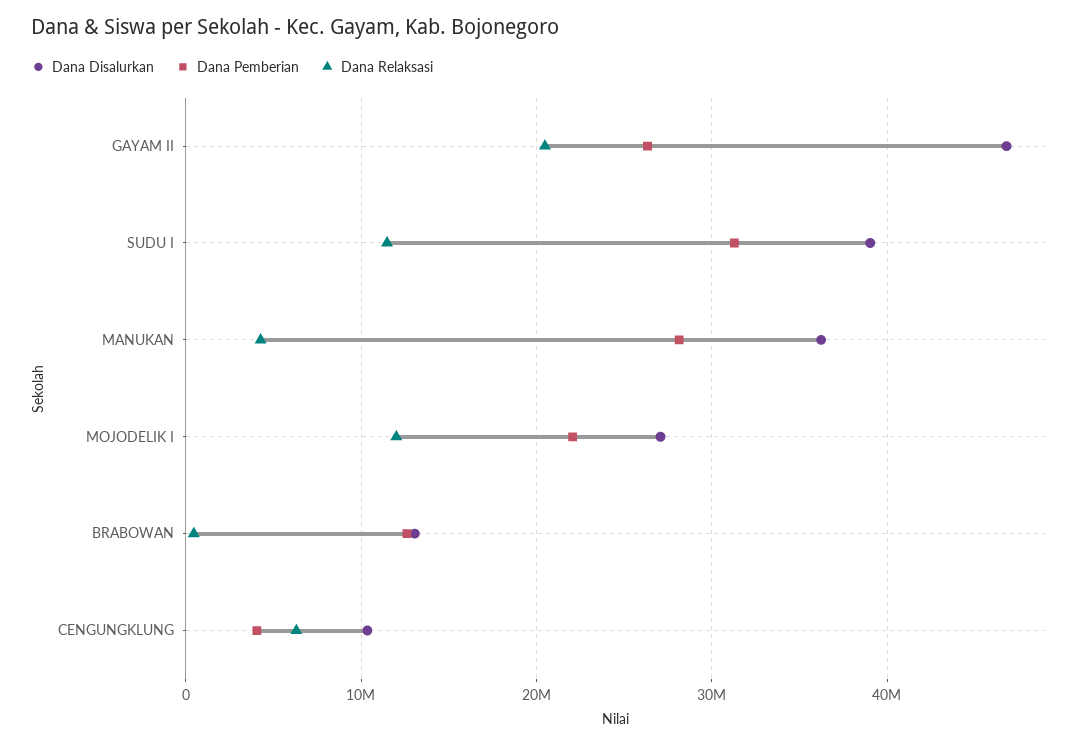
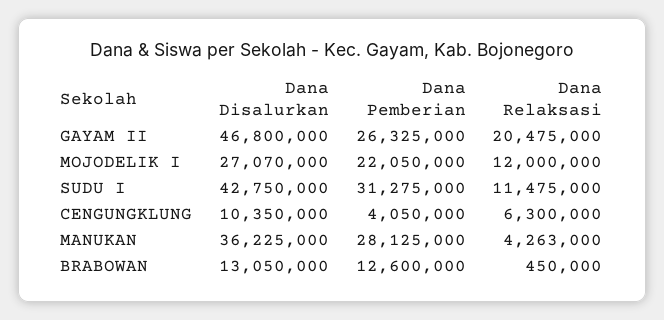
Dana Disalurkan, SUDU I: 39000000 -> 42750000

